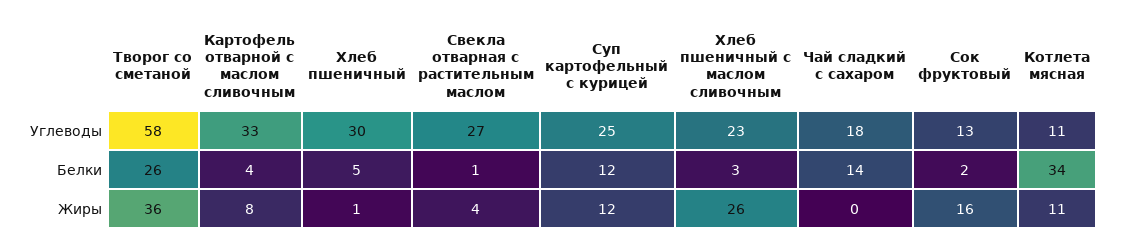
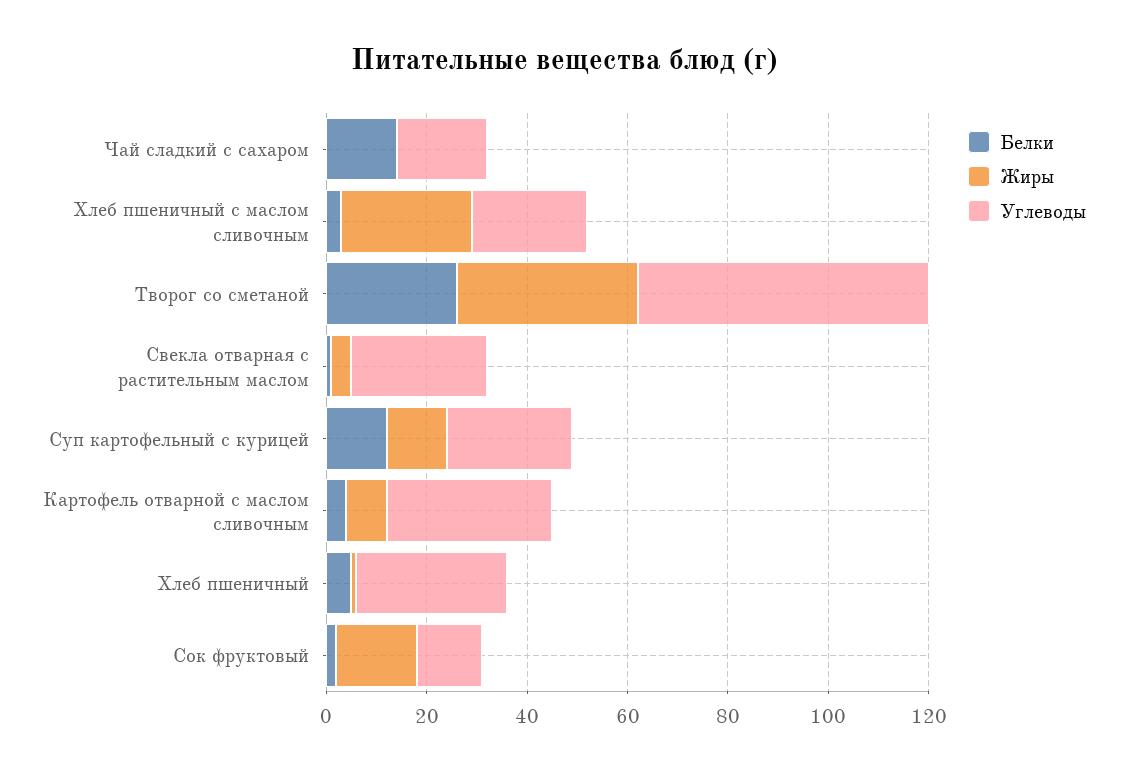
Углеводы, Котлета мясная: 11 -> none
Белки, Котлета мясная: 34 -> none
Жиры, Котлета мясная: 11 -> none

